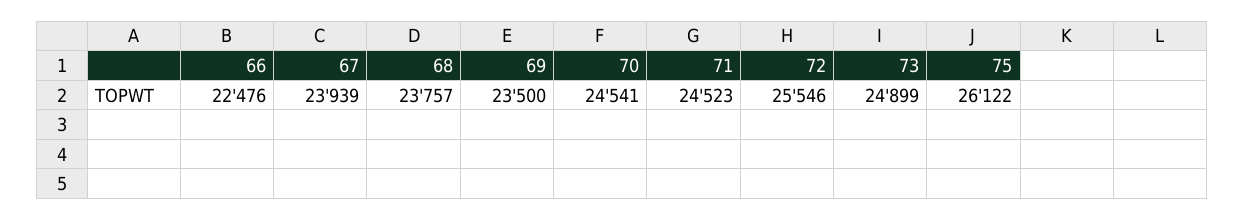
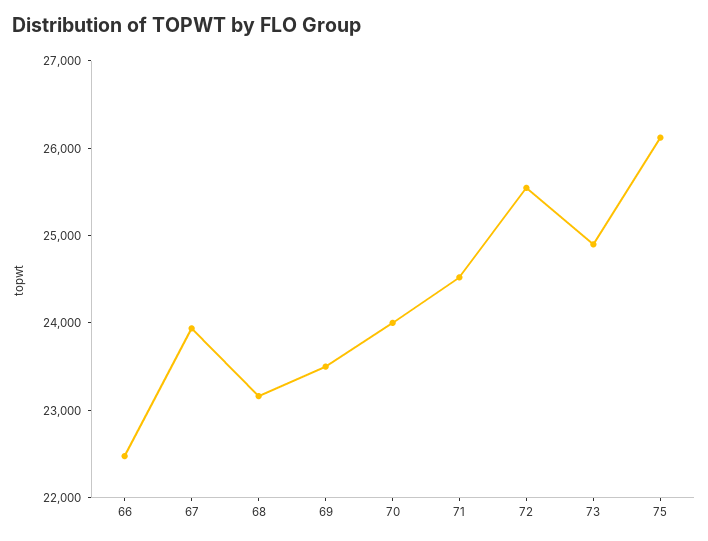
68: 23757 -> 23200
70: 24541 -> 24000

